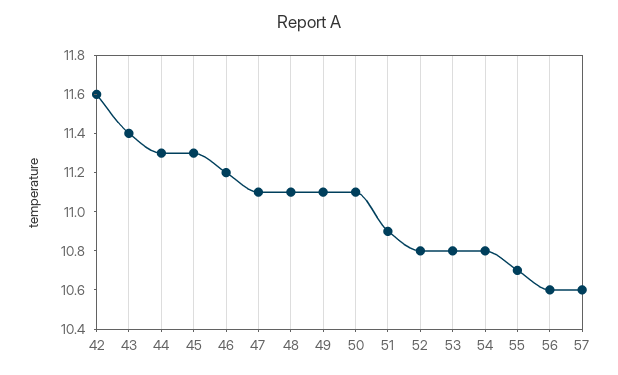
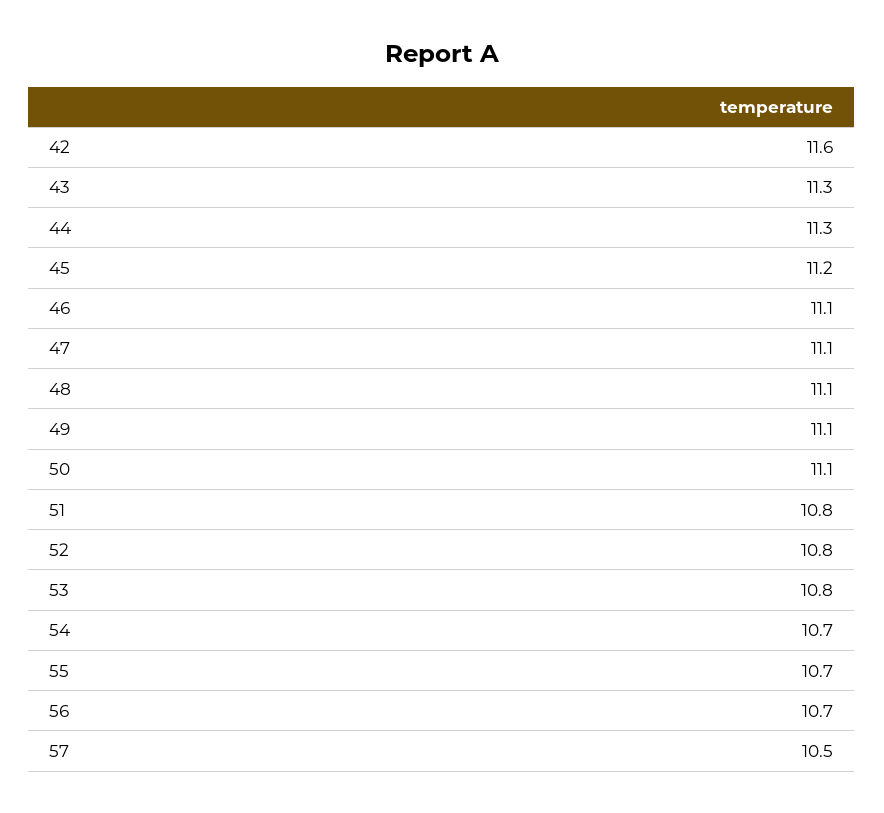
43: 11.4 -> 11.3
45: 11.3 -> 11.2
46: 11.2 -> 11.1
51: 10.9 -> 10.8
54: 10.8 -> 10.7
56: 10.6 -> 10.7
57: 10.6 -> 10.5

